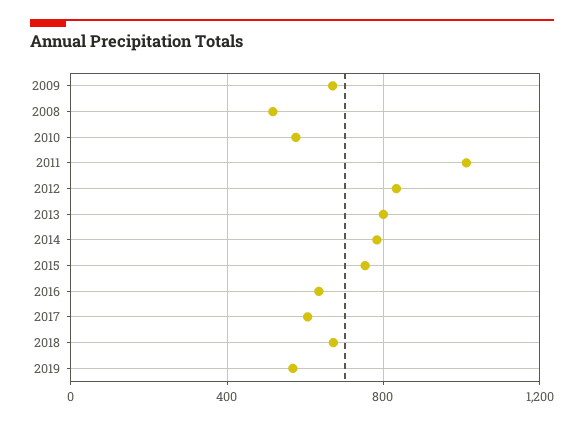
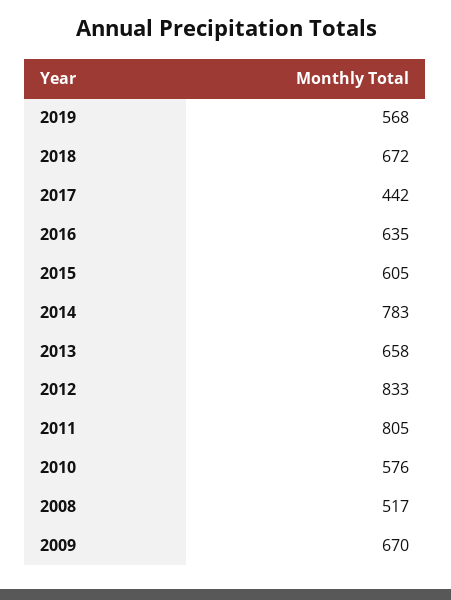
2011: 1000 -> 805
2013: 800 -> 658
2015: 750 -> 605
2017: 600 -> 442

